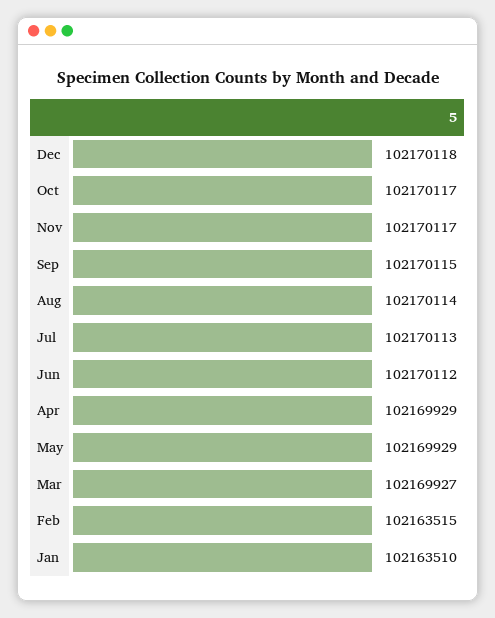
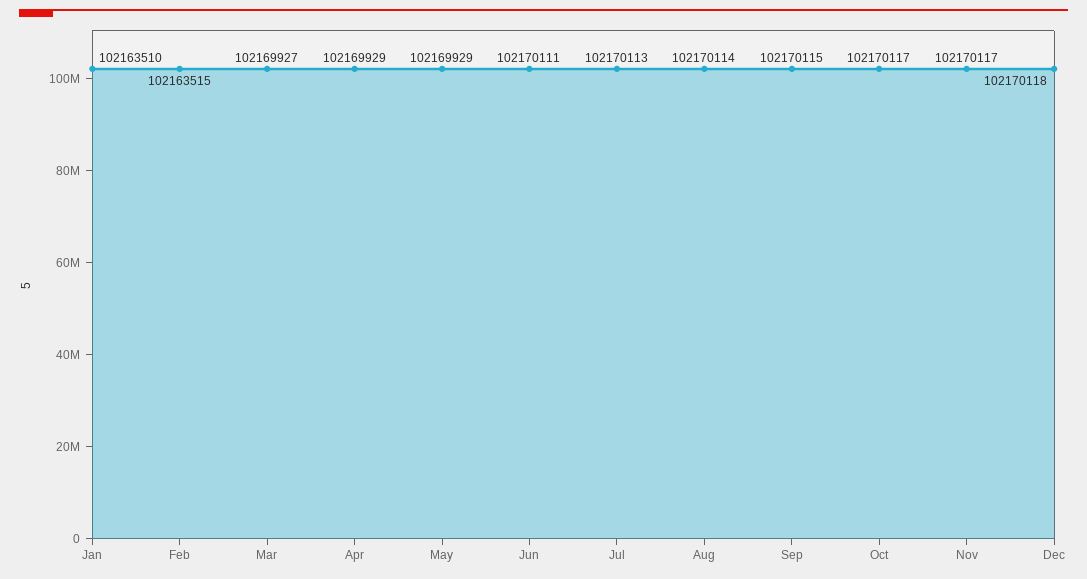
Jun: 102170112 -> 102170111

